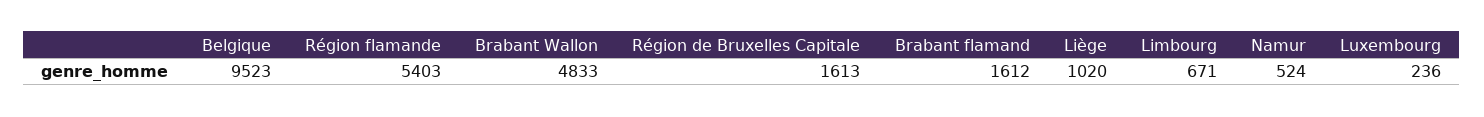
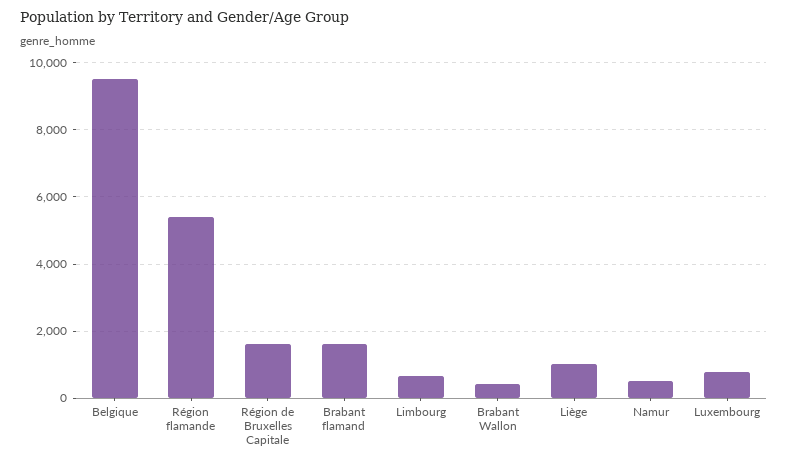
Brabant Wallon: 4833 -> 400
Luxembourg: 236 -> 800

